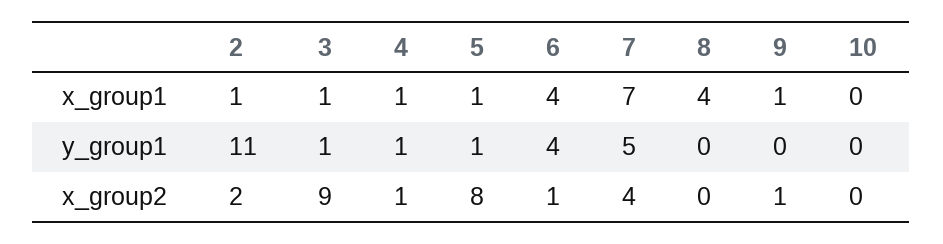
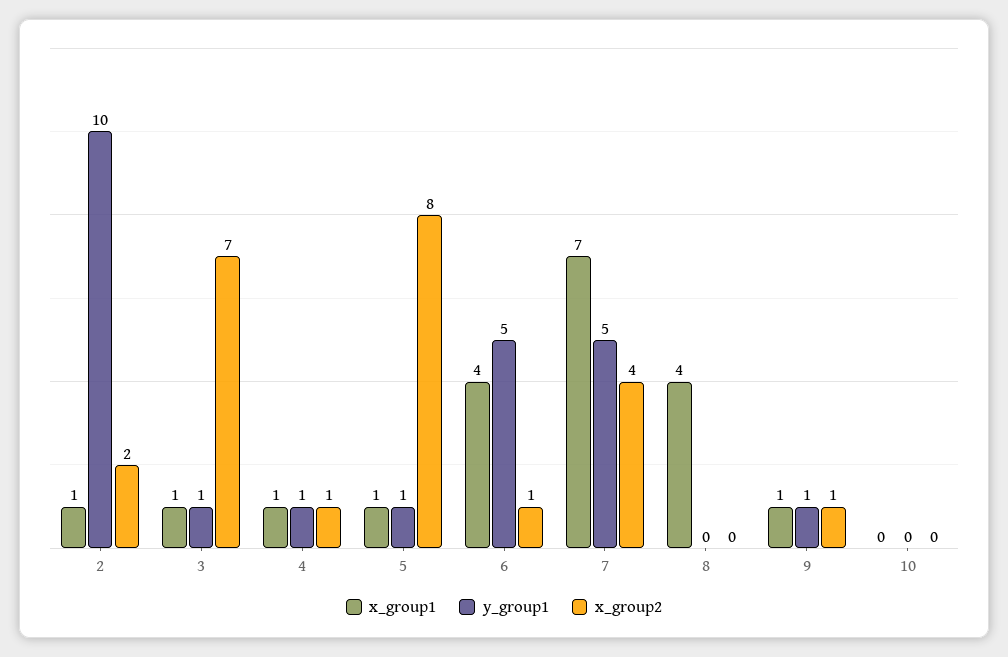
y_group1, 2: 11 -> 10
y_group1, 6: 4 -> 5
y_group1, 9: 0 -> 1
x_group2, 3: 9 -> 7

